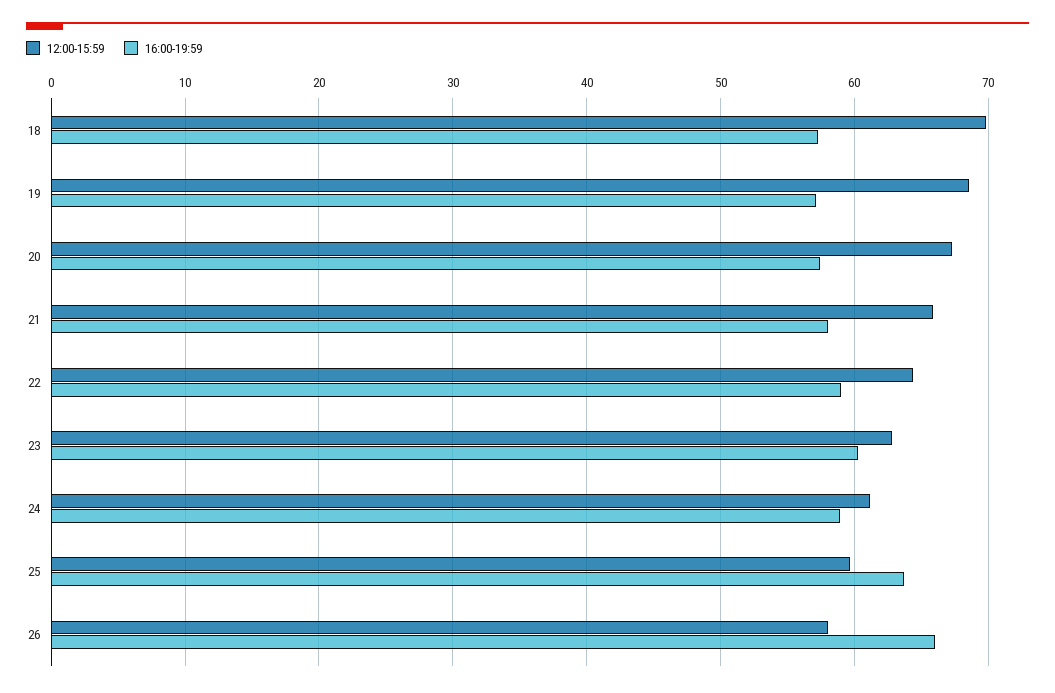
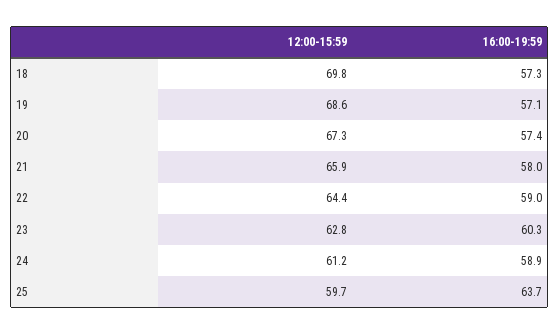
12:00-15:59, 26: 58 -> none
16:00-19:59, 26: 66 -> none

